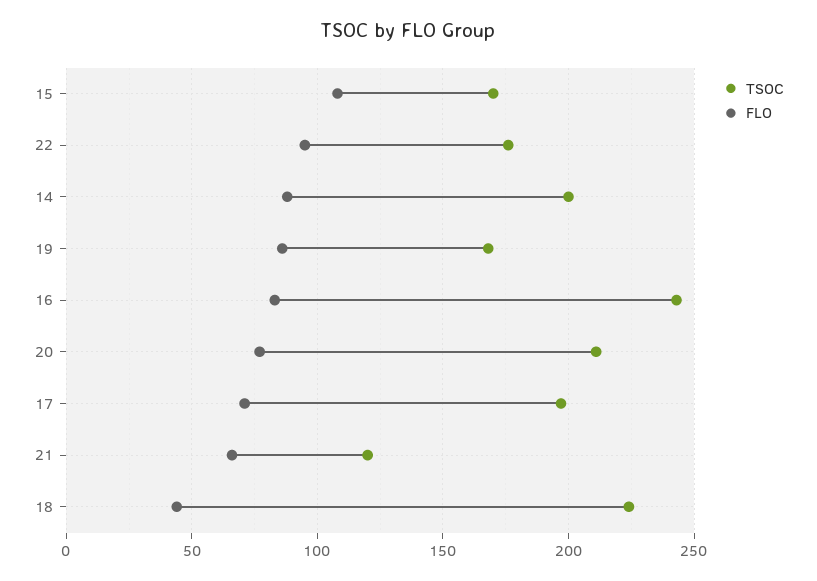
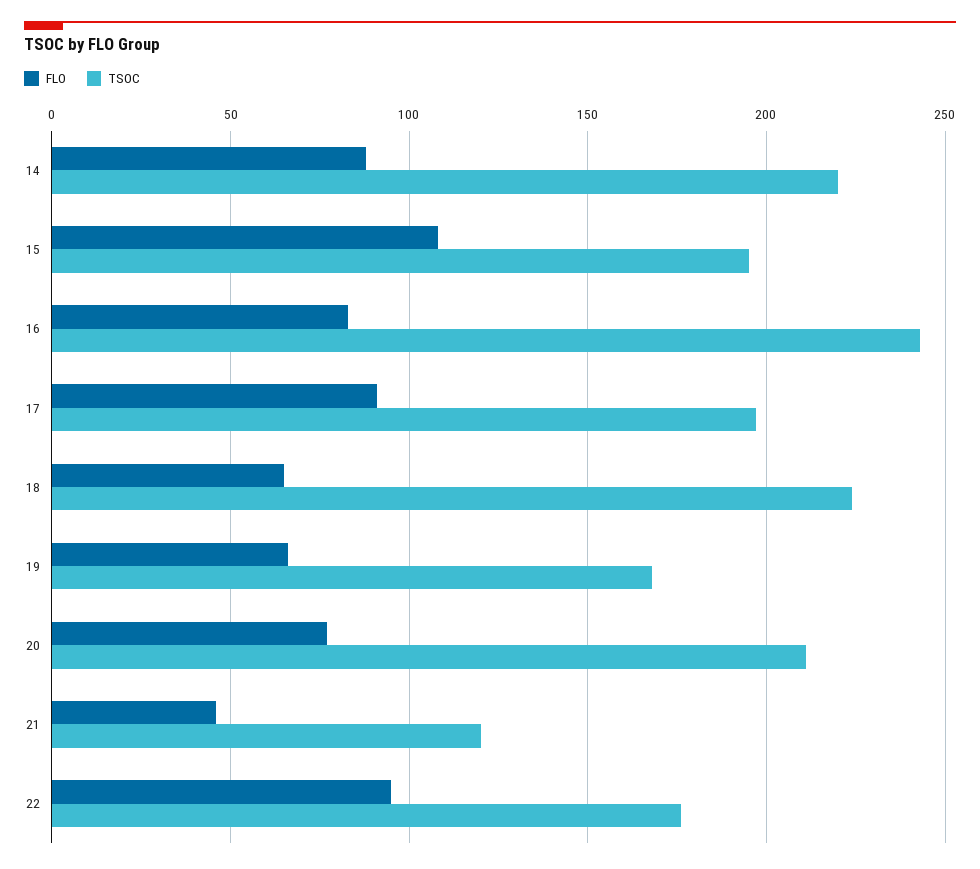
TSOC, 15: 170 -> 195
TSOC, 14: 200 -> 220
FLO, 19: 85 -> 65
FLO, 17: 70 -> 90
FLO, 21: 65 -> 45
FLO, 18: 45 -> 65

